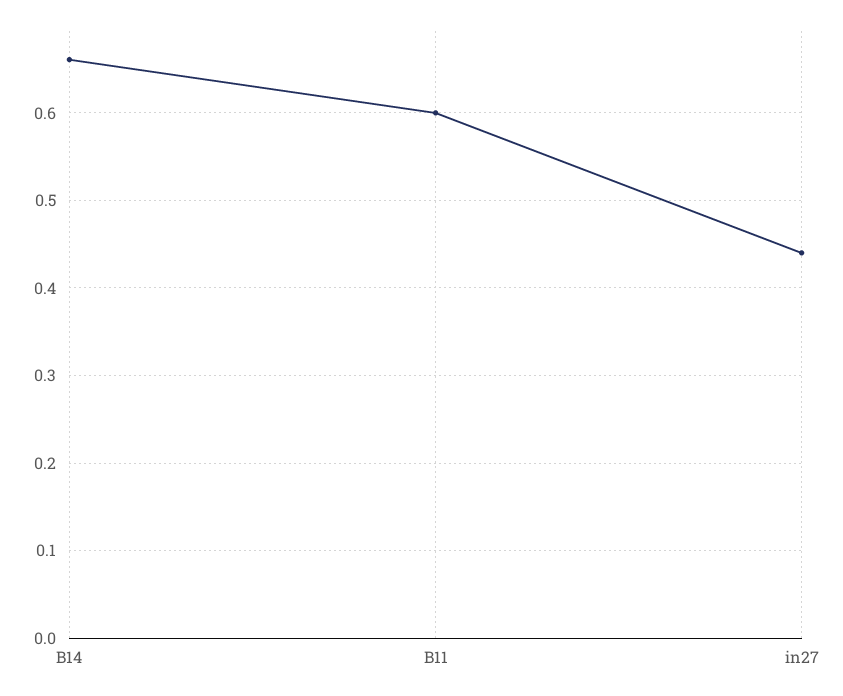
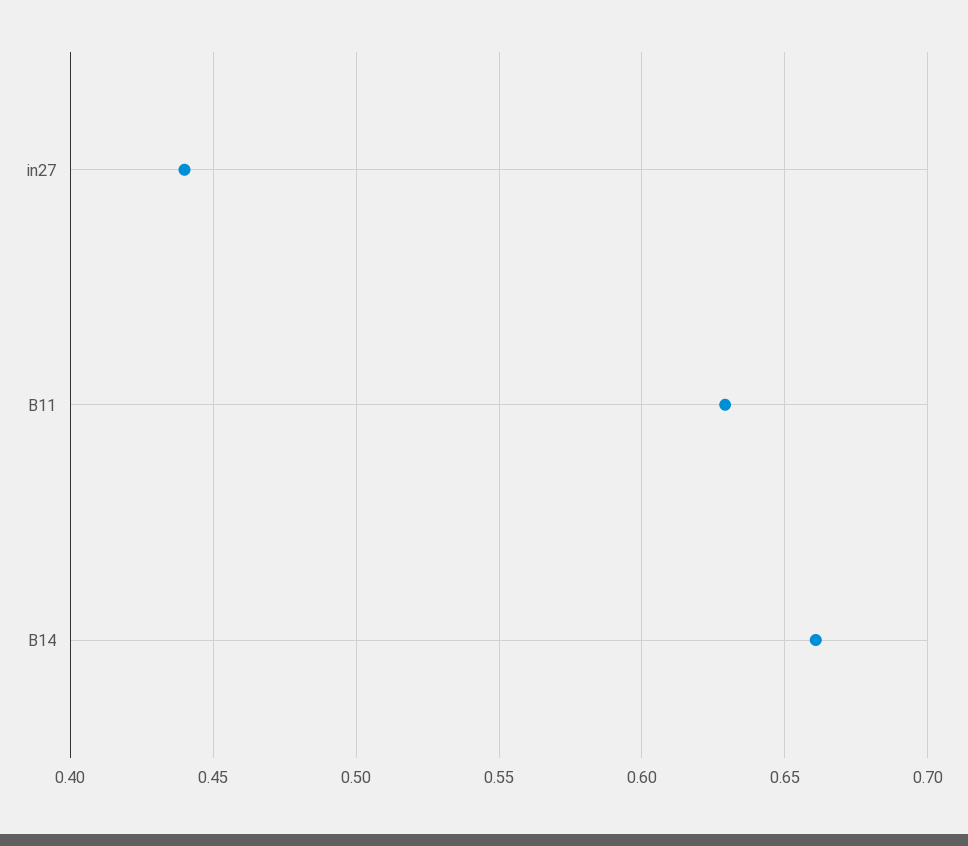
B11: 0.6 -> 0.63

